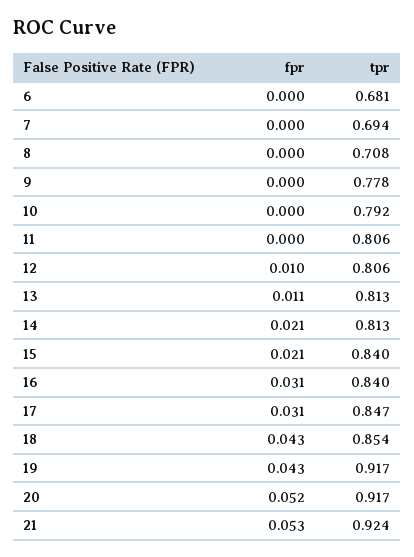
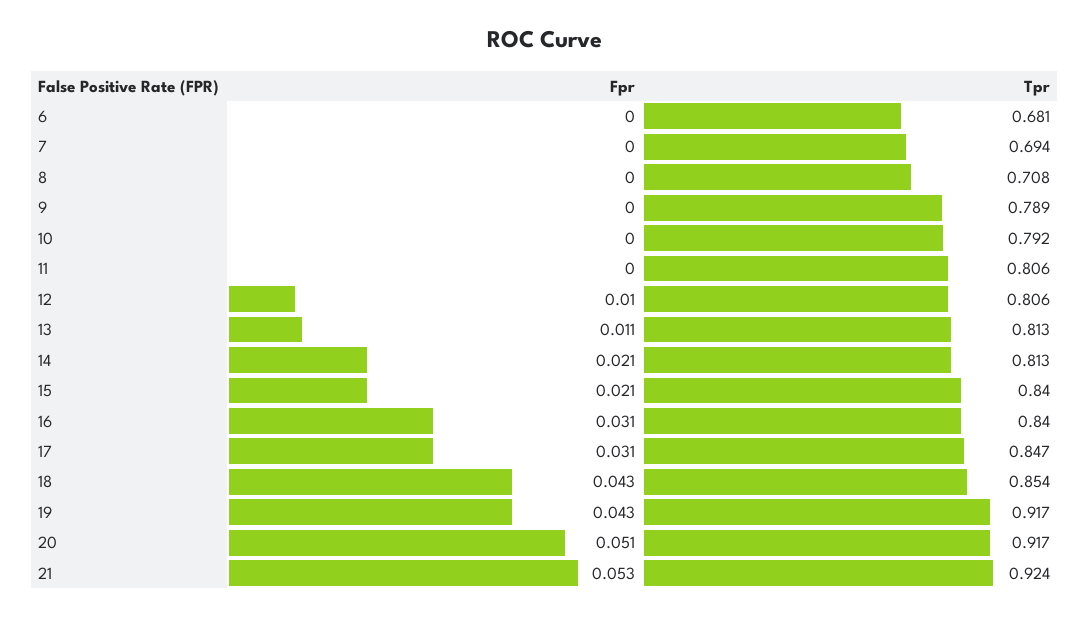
tpr, 9: 0.778 -> 0.789
fpr, 20: 0.052 -> 0.051

